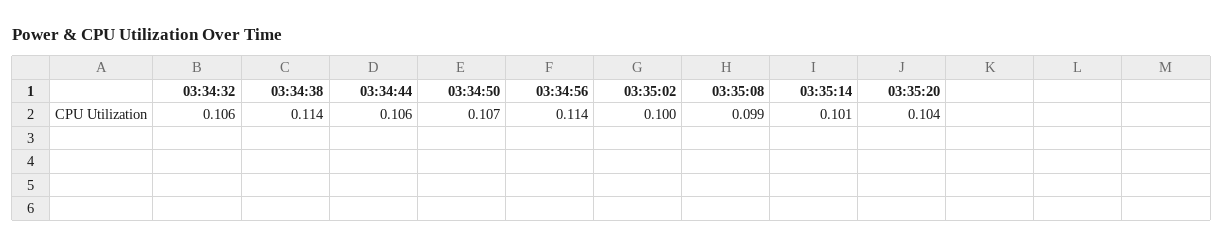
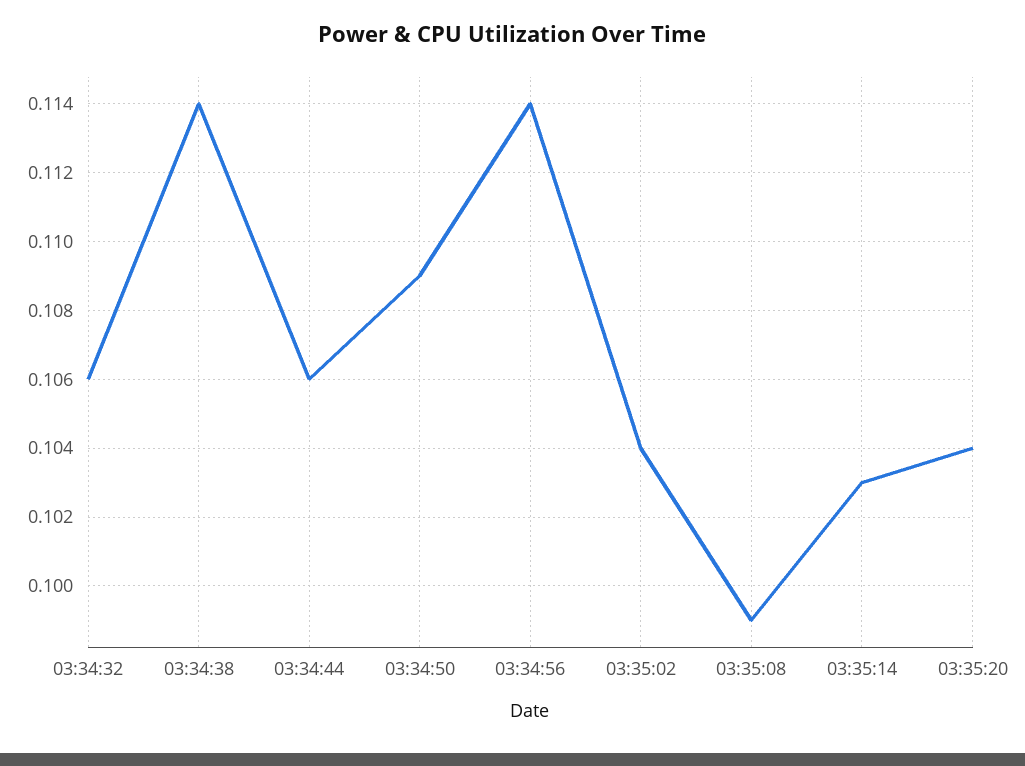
03:34:50: 0.107 -> 0.109
03:35:02: 0.1 -> 0.104
03:35:14: 0.101 -> 0.103

